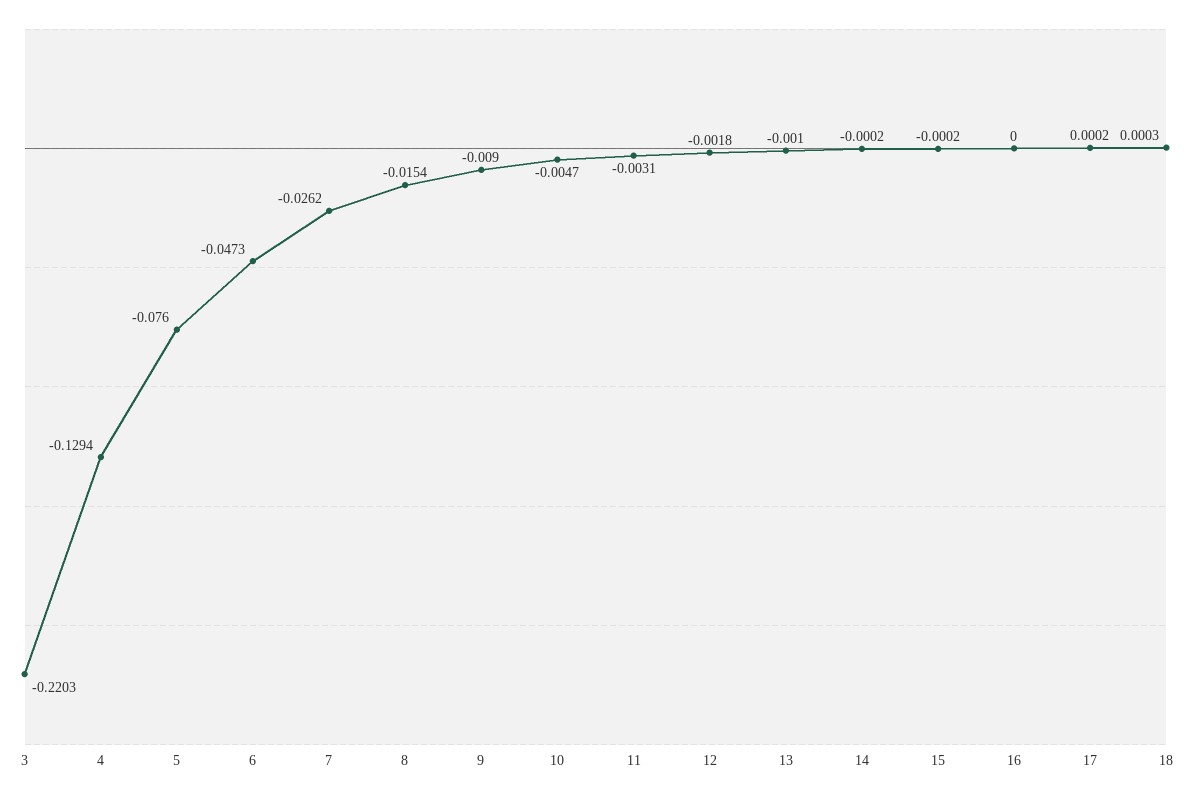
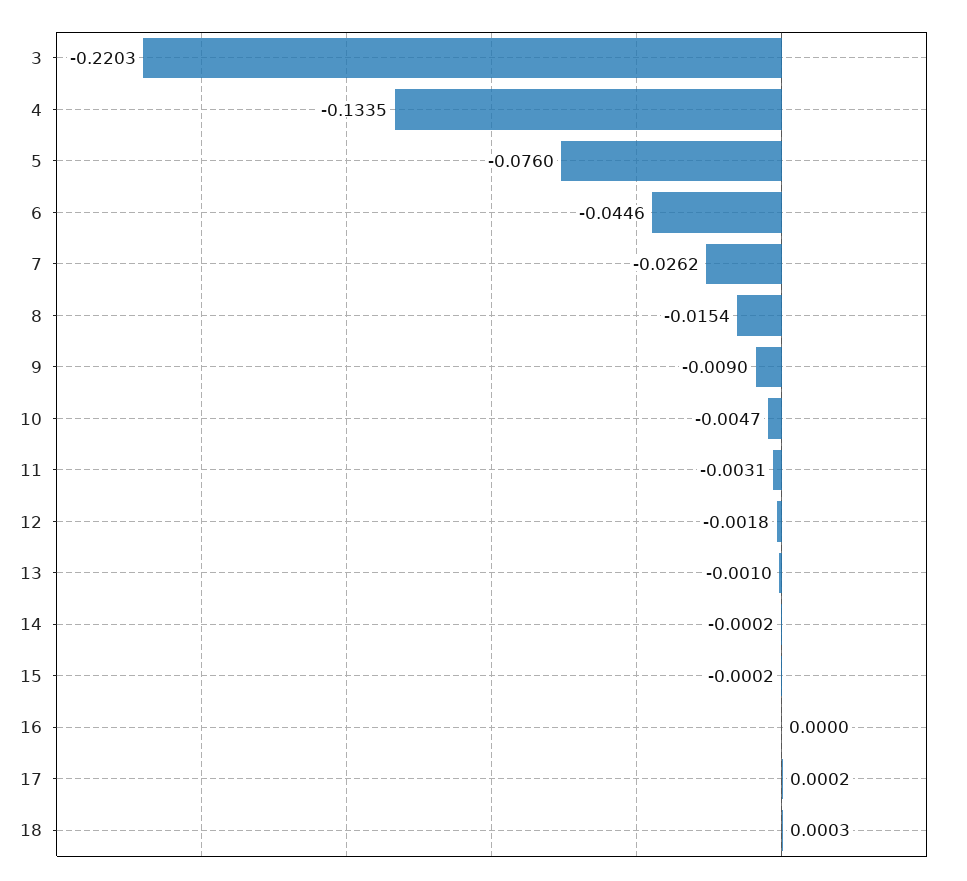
4: -0.1294 -> -0.1335
6: -0.0473 -> -0.0446

